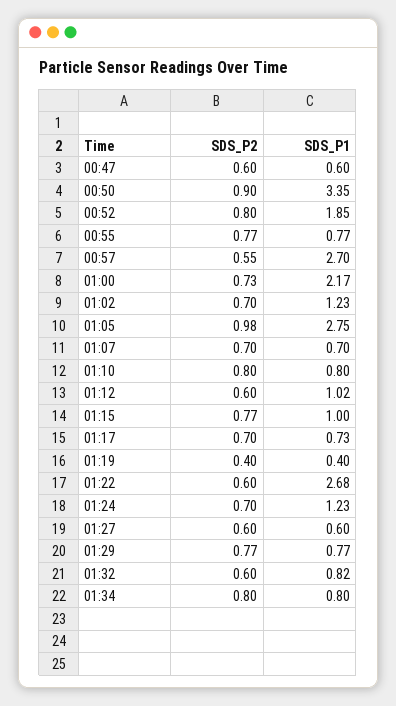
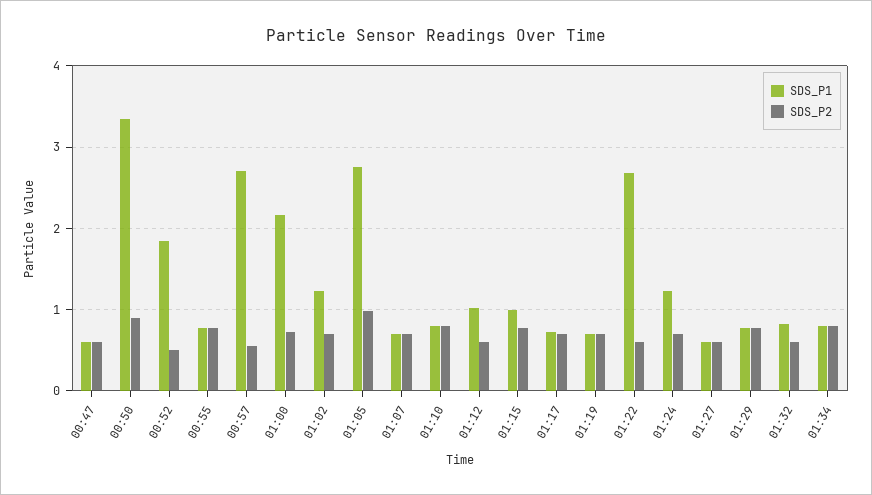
SDS_P2, 00:52: 0.8 -> 0.5
SDS_P2, 01:19: 0.4 -> 0.7
SDS_P1, 01:19: 0.4 -> 0.7

